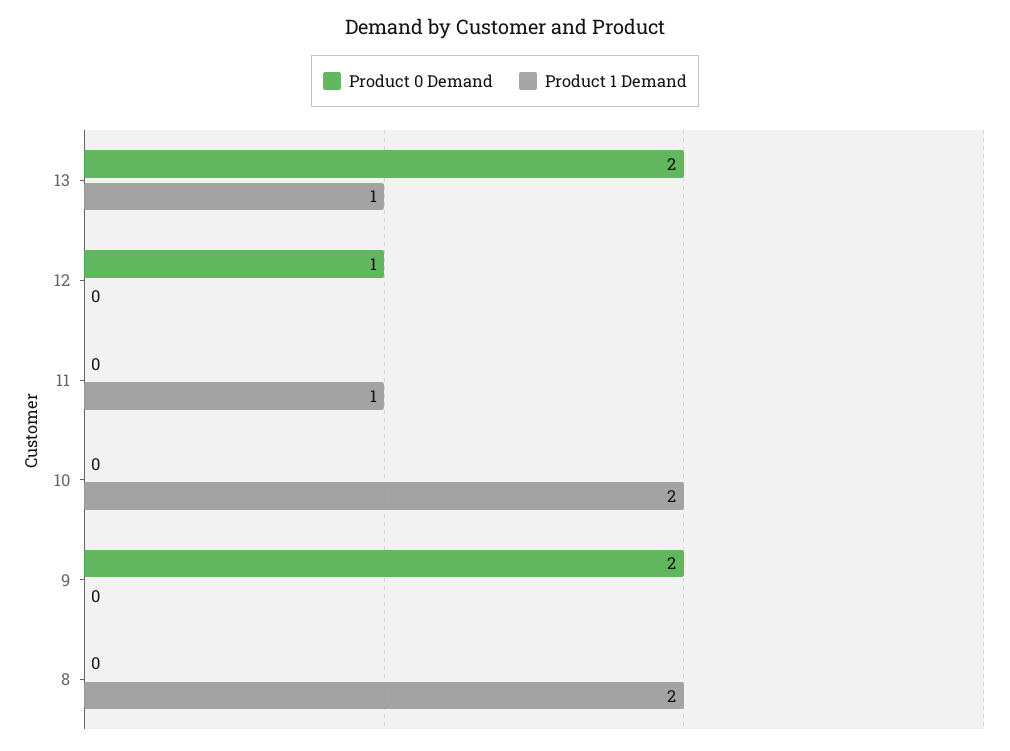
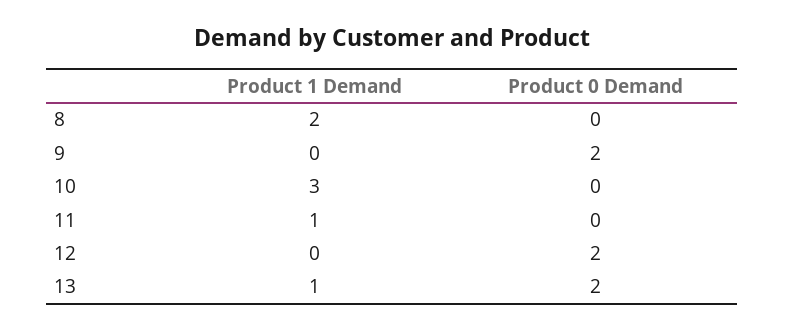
Product 0 Demand, 12: 1 -> 2
Product 1 Demand, 10: 2 -> 3

